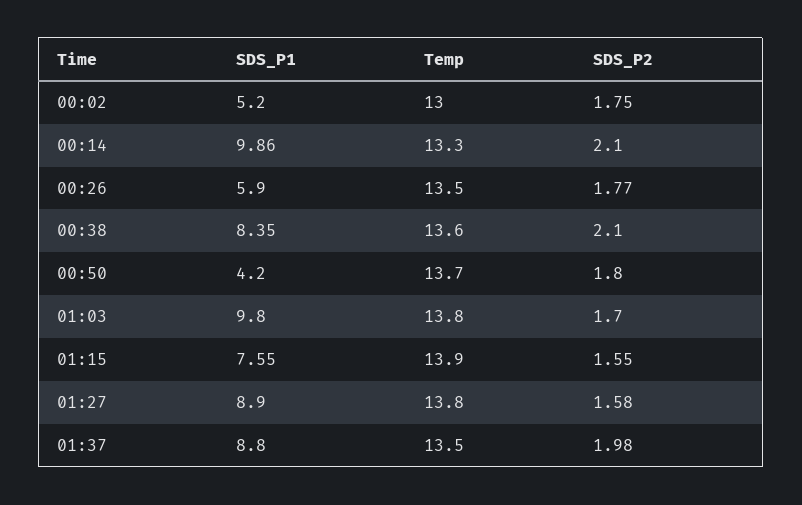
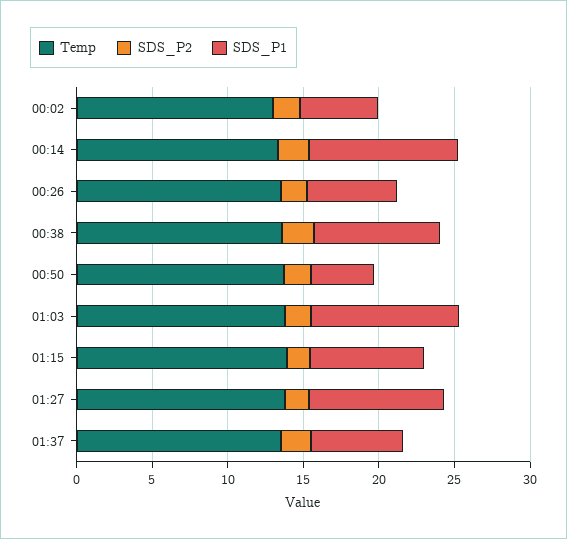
SDS_P1, 01:37: 8.8 -> 6

